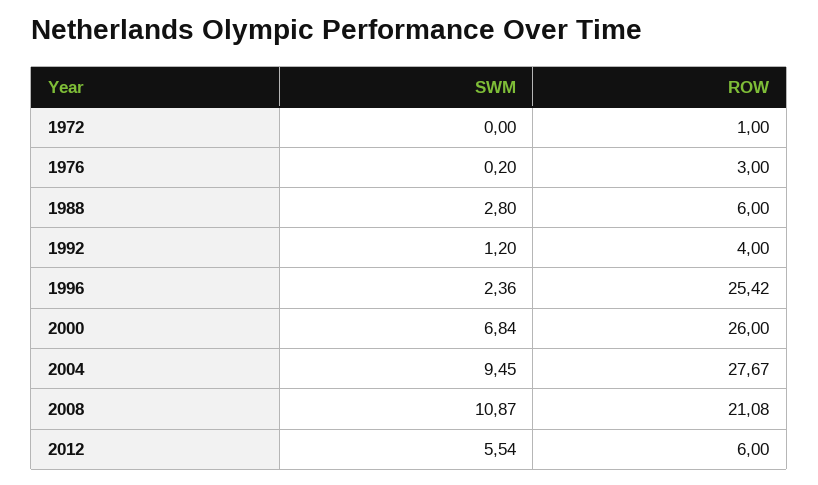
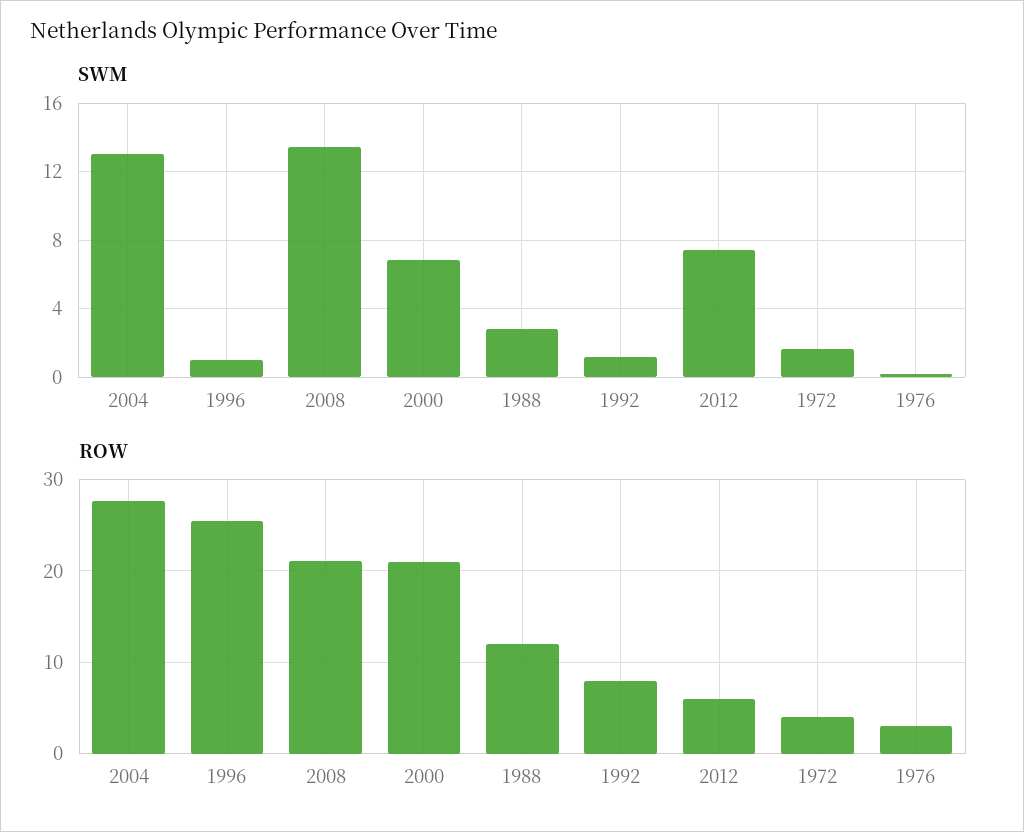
SWM, 1972: 0 -> 1.5
ROW, 1972: 1 -> 4
ROW, 1988: 6 -> 12
ROW, 1992: 4 -> 8
SWM, 1996: 2.36 -> 1
ROW, 2000: 26 -> 21
SWM, 2004: 9.45 -> 13
SWM, 2008: 10.87 -> 13.5
SWM, 2012: 5.54 -> 7.5

